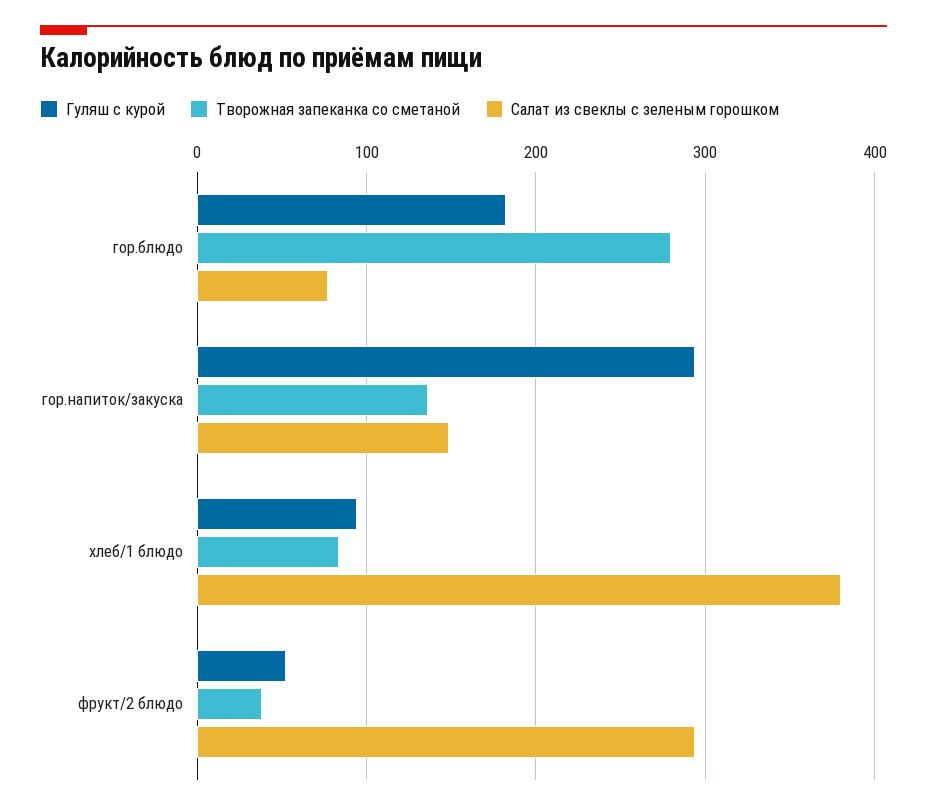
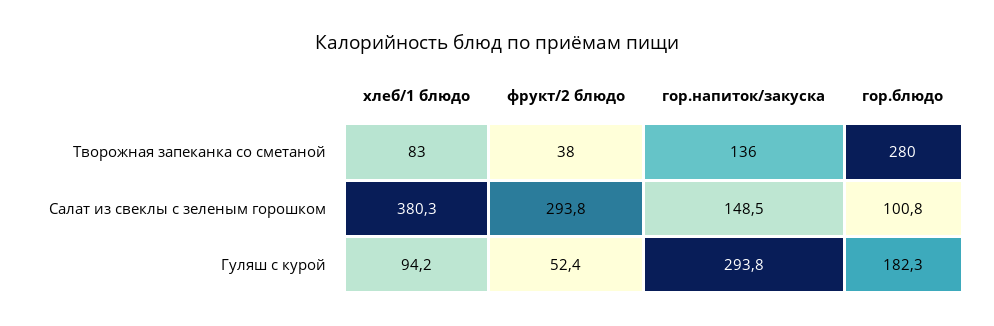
Салат из свеклы с зеленым горошком, гор.блюдо: 80 -> 100.8

